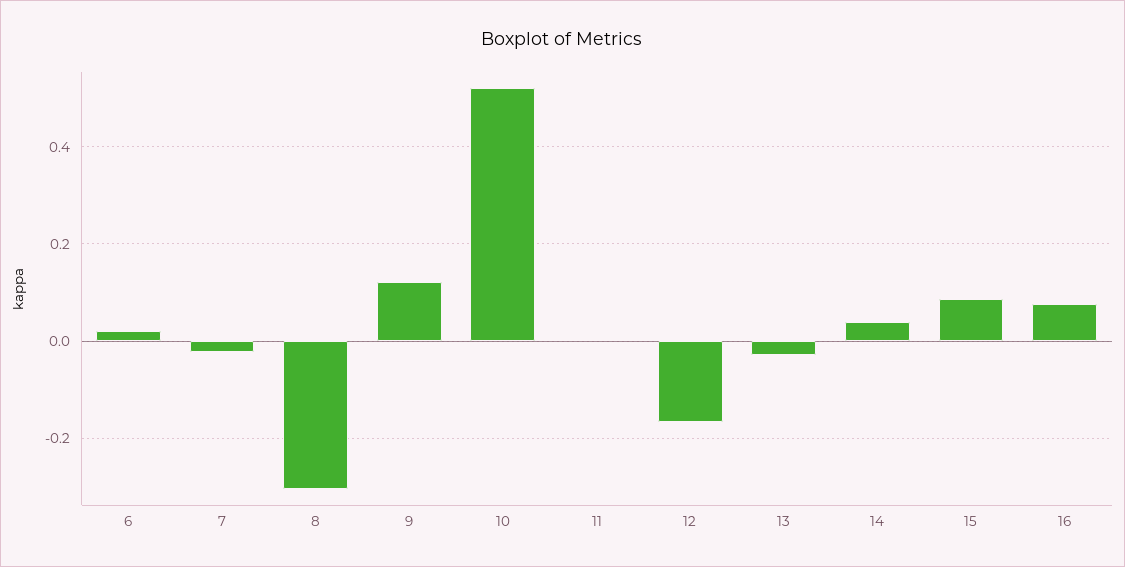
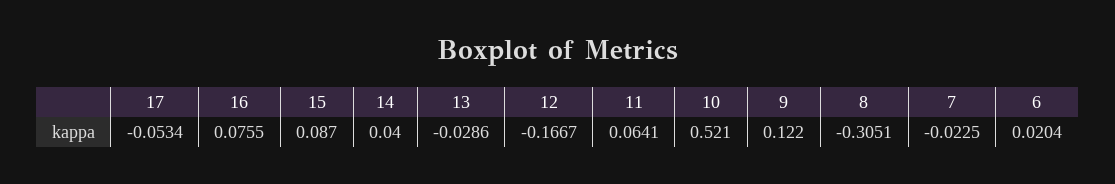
11: 0 -> 0.0641
17: none -> -0.0534

